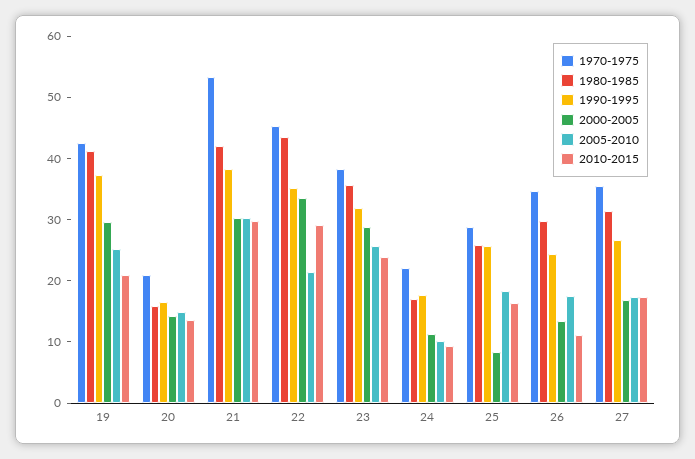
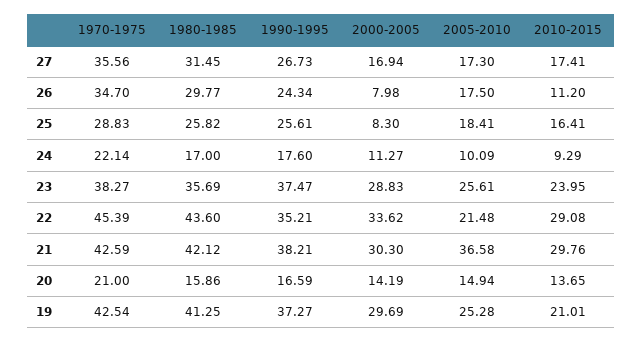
1970-1975, 21: 54 -> 42.59
2005-2010, 21: 30 -> 36.58
1990-1995, 23: 32 -> 37.47
2000-2005, 26: 14 -> 7.98

